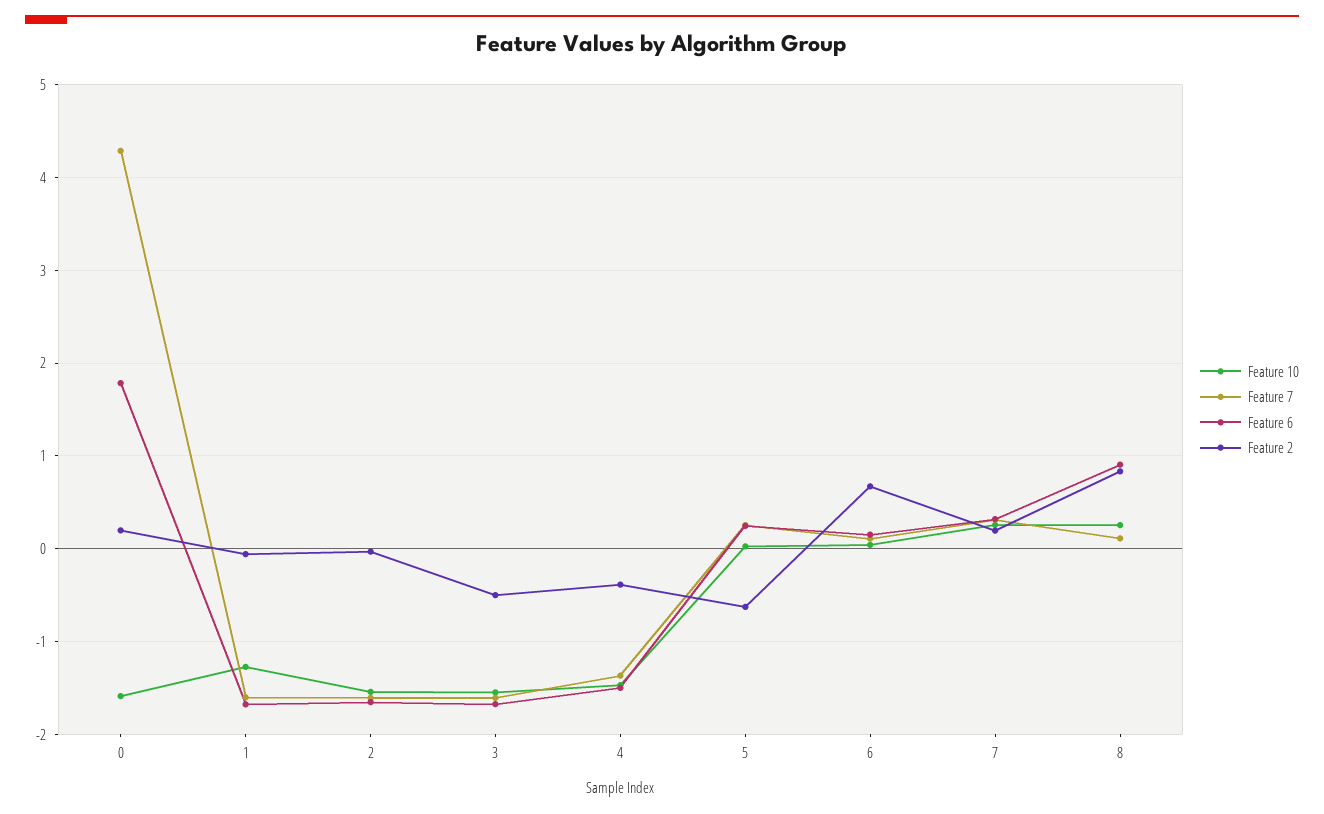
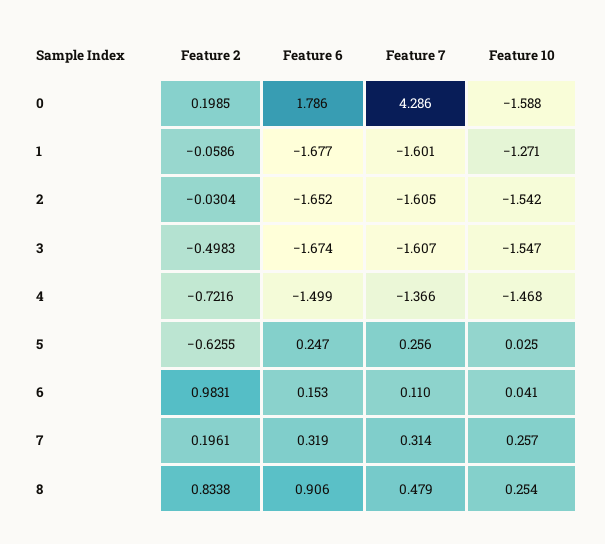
Feature 2, 4: -0.4 -> -0.7216
Feature 2, 6: 0.7 -> 0.9831
Feature 7, 8: 0.1 -> 0.479

